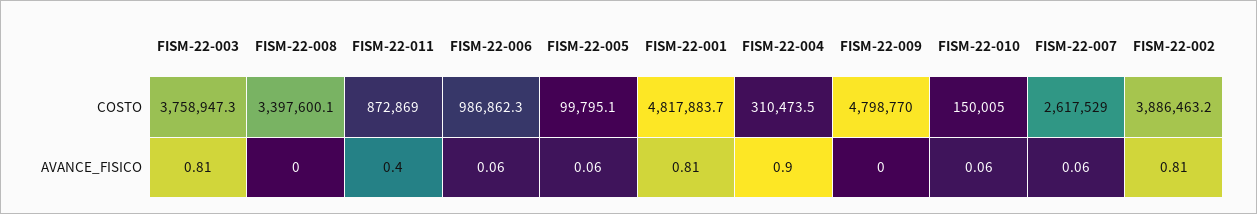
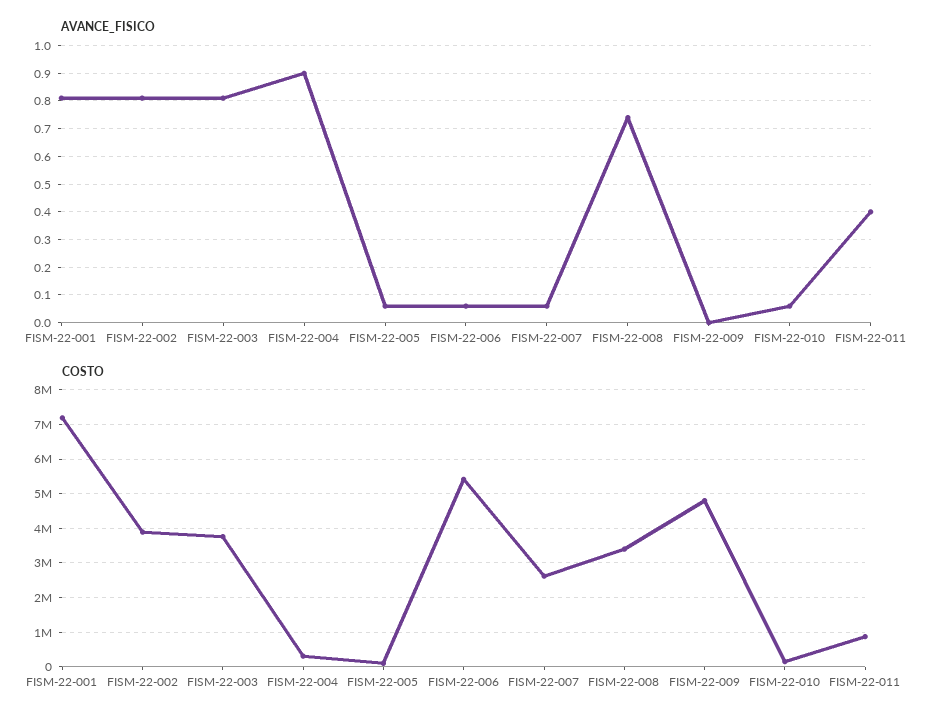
COSTO, FISM-22-006: 986862.3 -> 5400000
COSTO, FISM-22-001: 4817883.7 -> 7200000
AVANCE_FISICO, FISM-22-008: 0 -> 0.75

